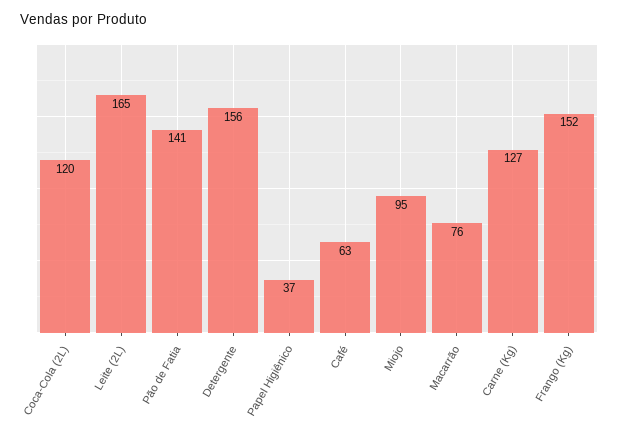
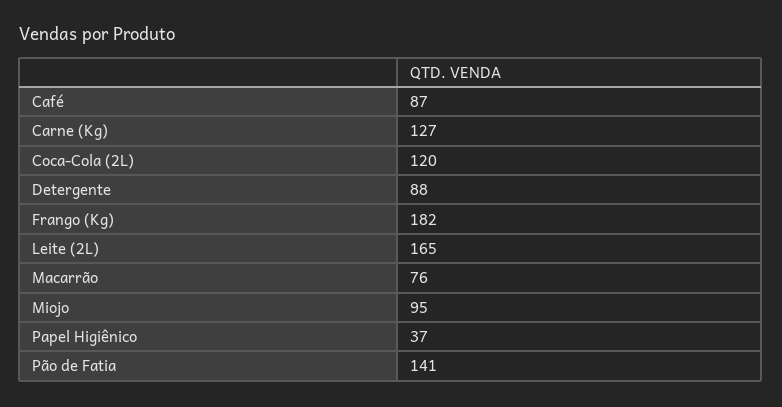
Detergente: 156 -> 88
Café: 63 -> 87
Frango (Kg): 152 -> 182

